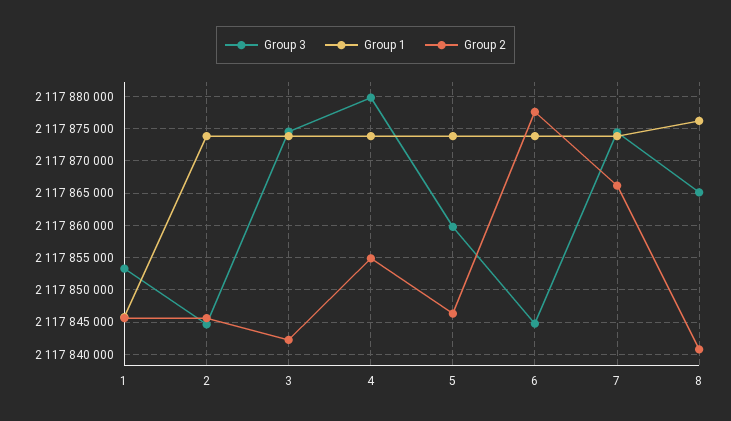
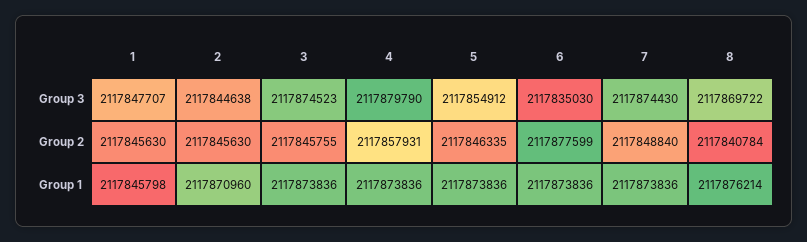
Group 3, 1: 2117853000 -> 2117847707
Group 1, 2: 2117874000 -> 2117870960
Group 2, 3: 2117842000 -> 2117845755
Group 2, 4: 2117855000 -> 2117857931
Group 3, 5: 2117860000 -> 2117854912
Group 3, 6: 2117845000 -> 2117835030
Group 2, 7: 2117866000 -> 2117848840
Group 3, 8: 2117865000 -> 2117869722

